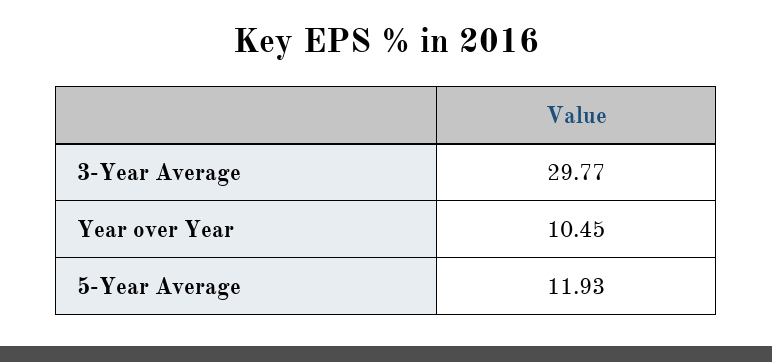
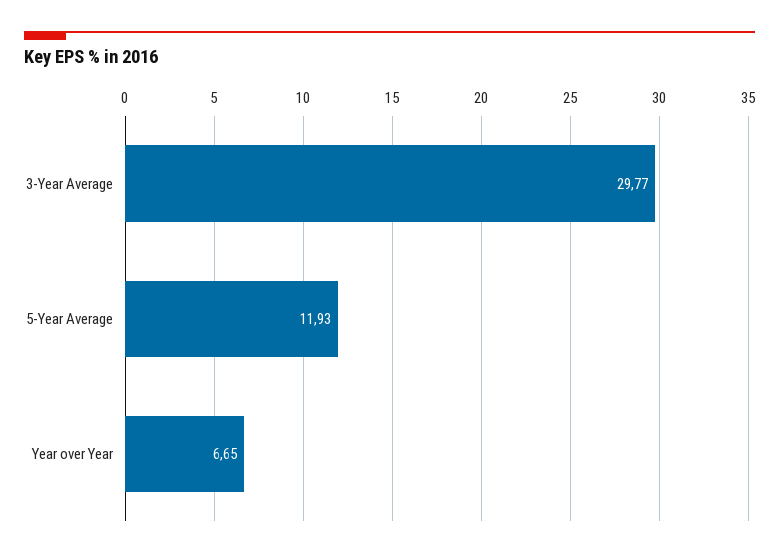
Year over Year: 10.45 -> 6.65

